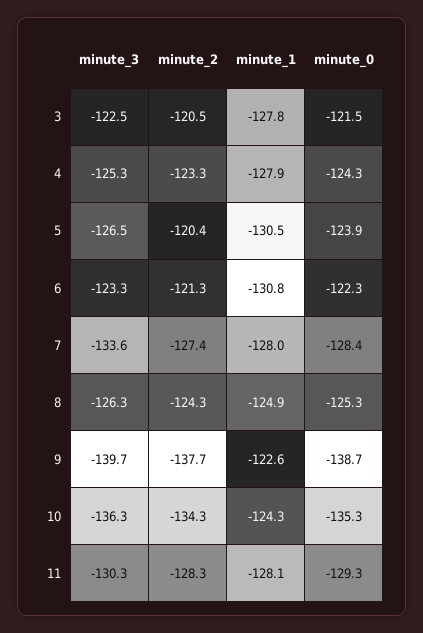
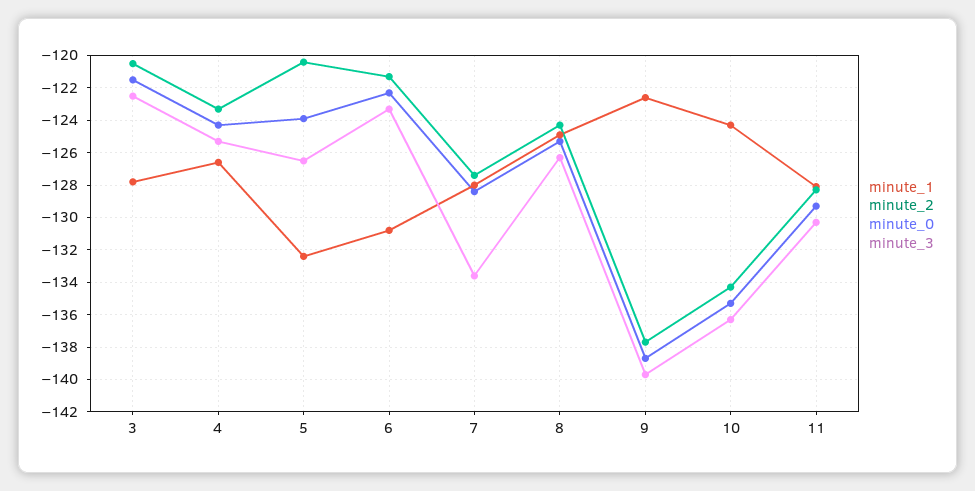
minute_1, 4: -127.9 -> -126.5
minute_1, 5: -130.5 -> -132.5

